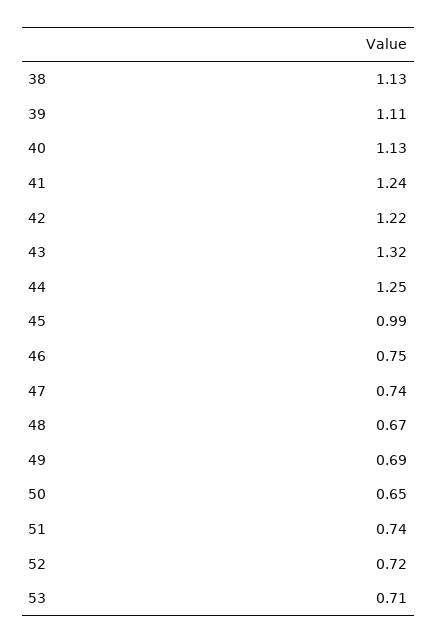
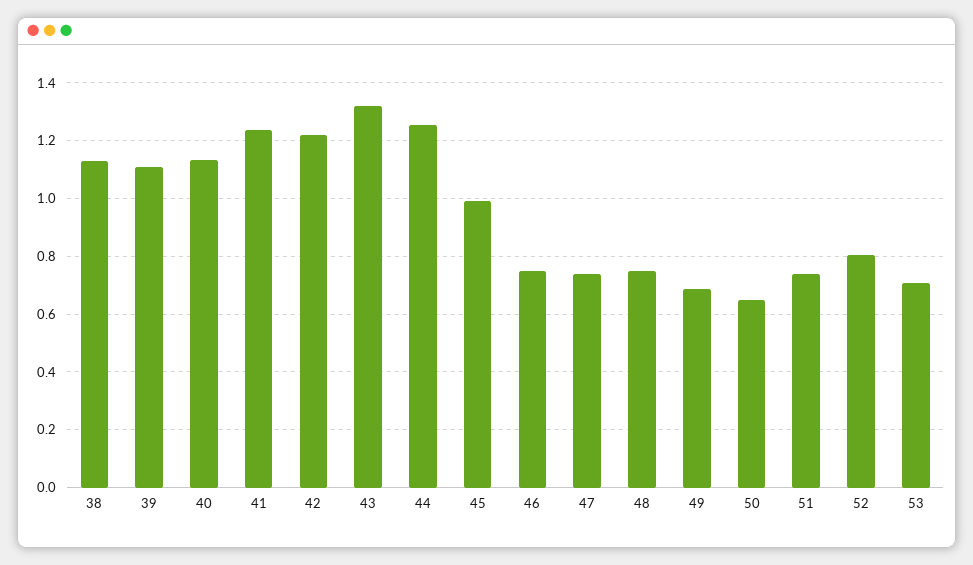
48: 0.67 -> 0.75
52: 0.72 -> 0.8

